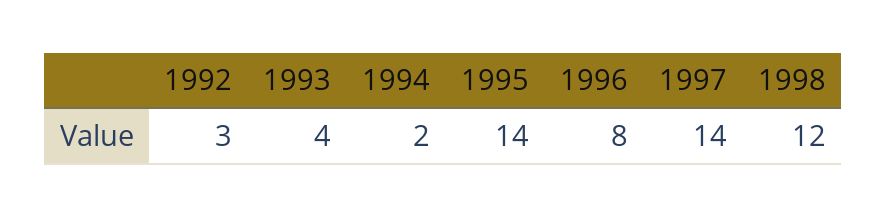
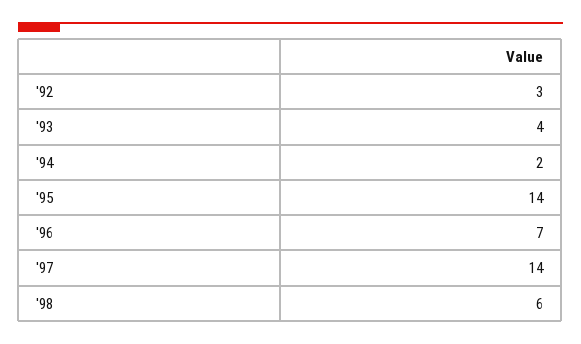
1996: 8 -> 7
1998: 12 -> 6

